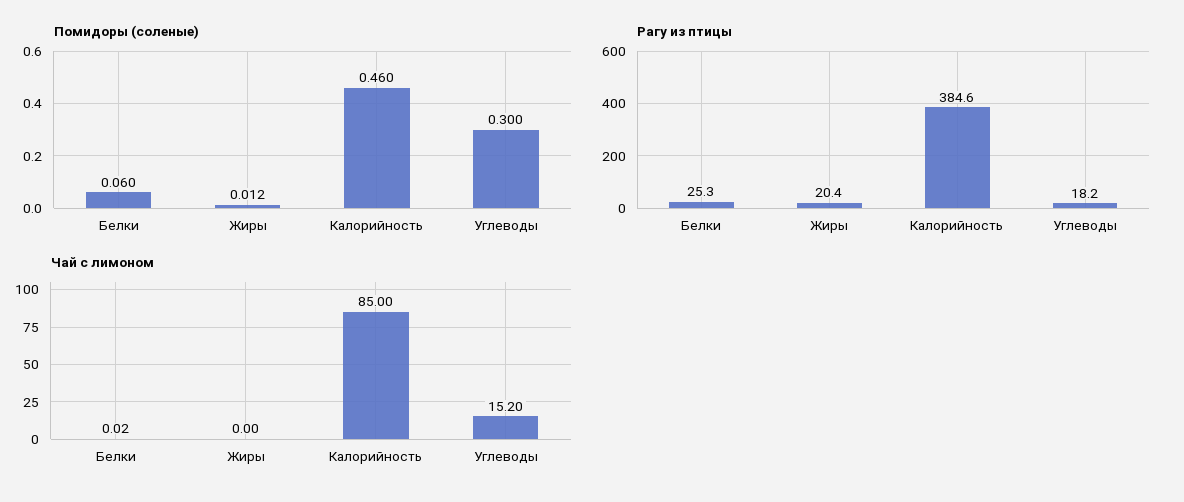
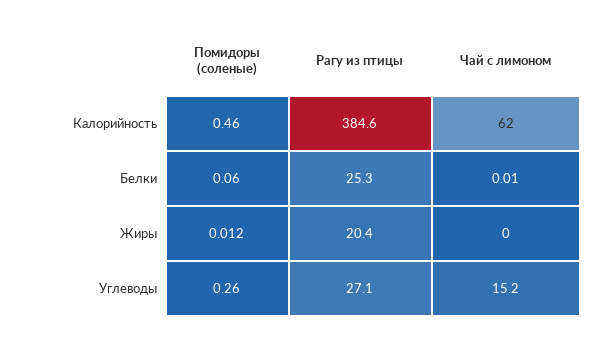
Помидоры (соленые), Углеводы: 0.3 -> 0.26
Рагу из птицы, Углеводы: 18.2 -> 27.1
Чай с лимоном, Белки: 0.02 -> 0.01
Чай с лимоном, Калорийность: 85 -> 62

